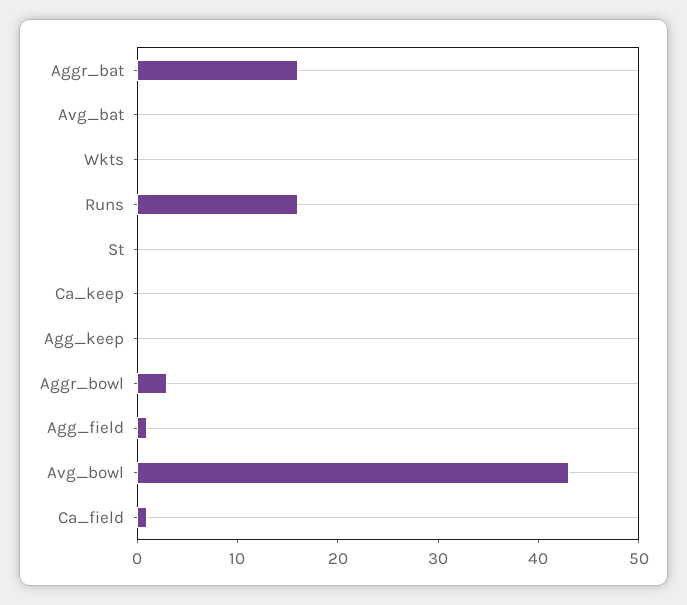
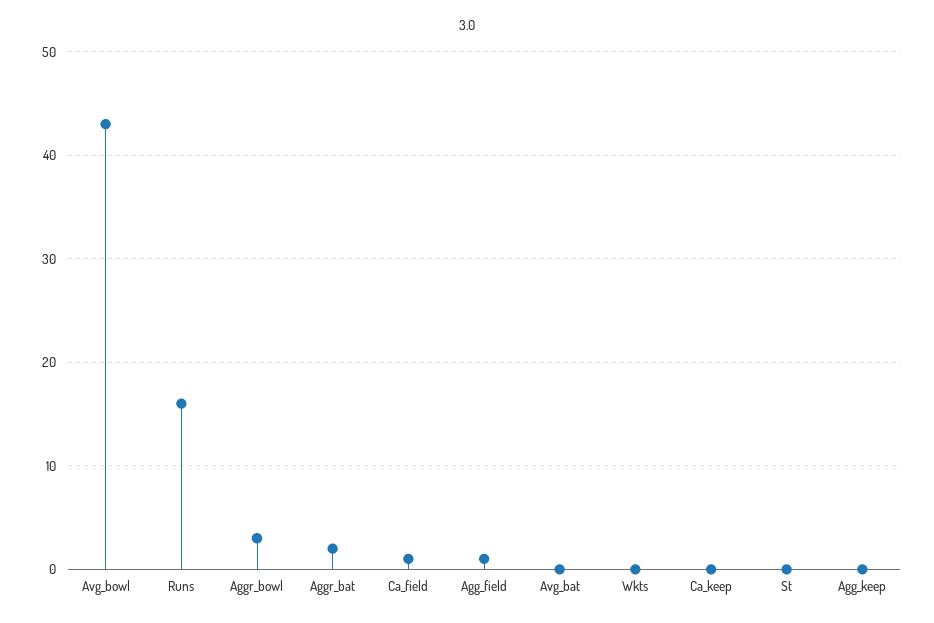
Aggr_bat: 16 -> 2

